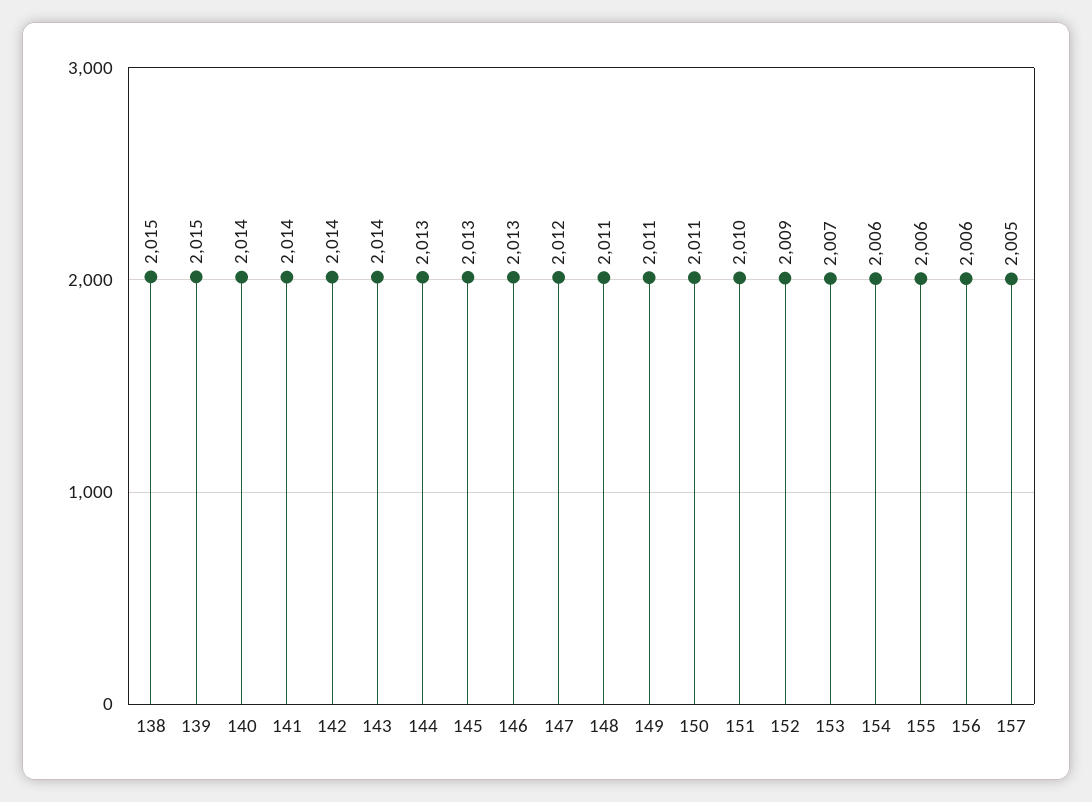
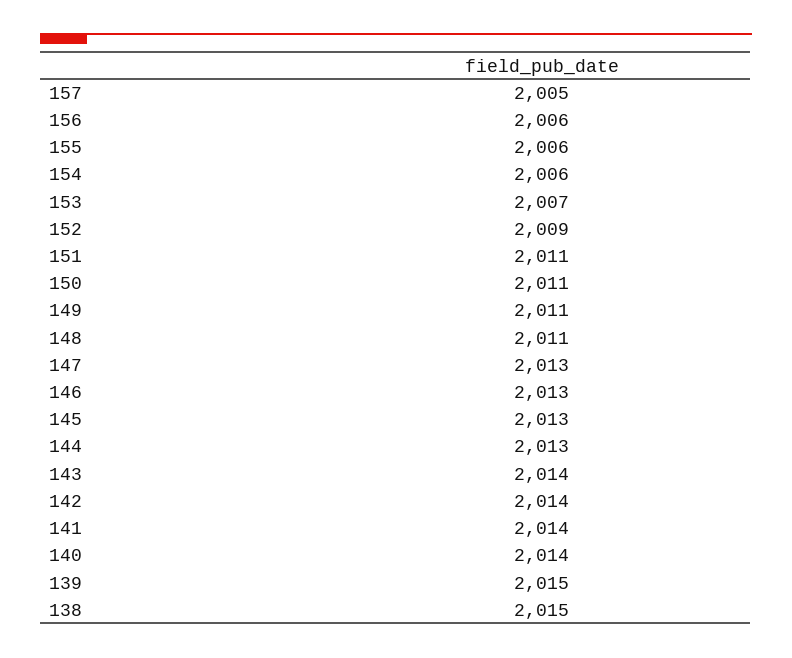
147: 2012 -> 2013
151: 2010 -> 2011

